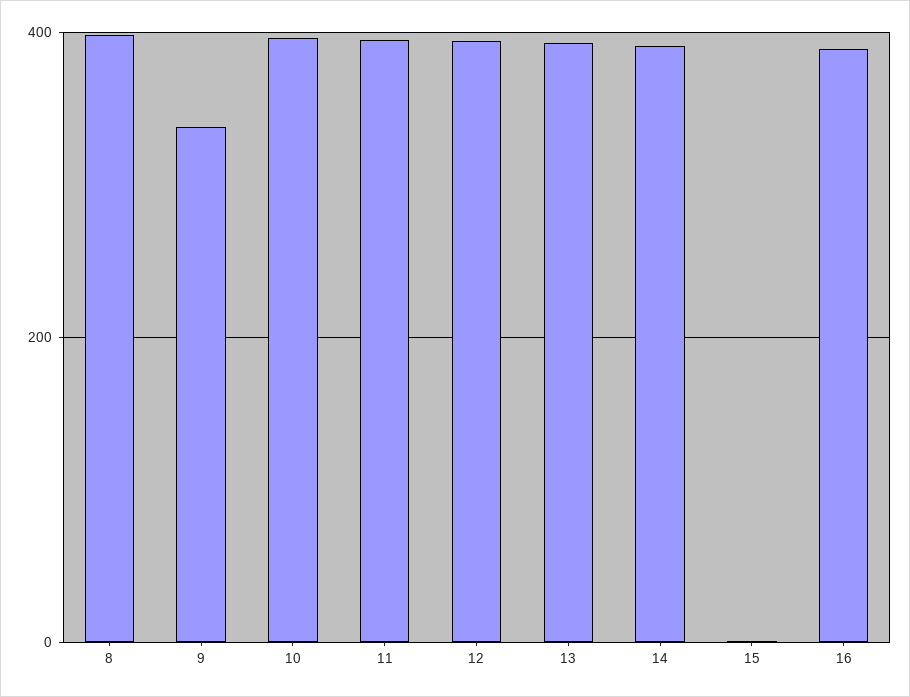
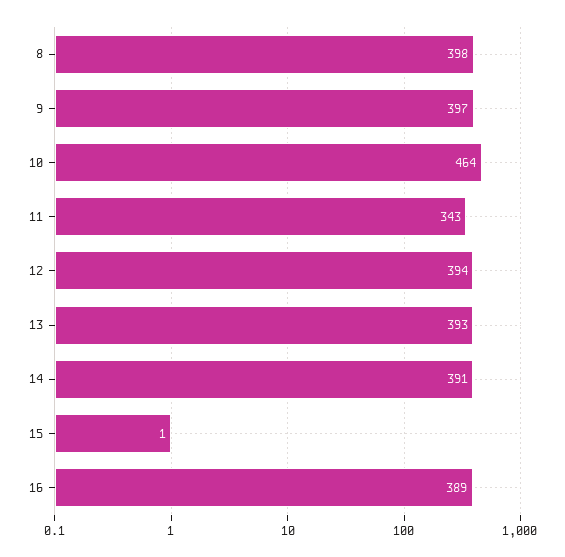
9: 340 -> 397
10: 400 -> 464
11: 400 -> 343

